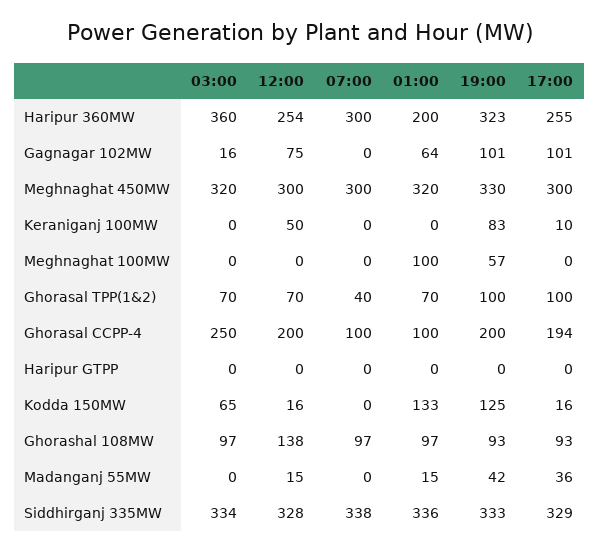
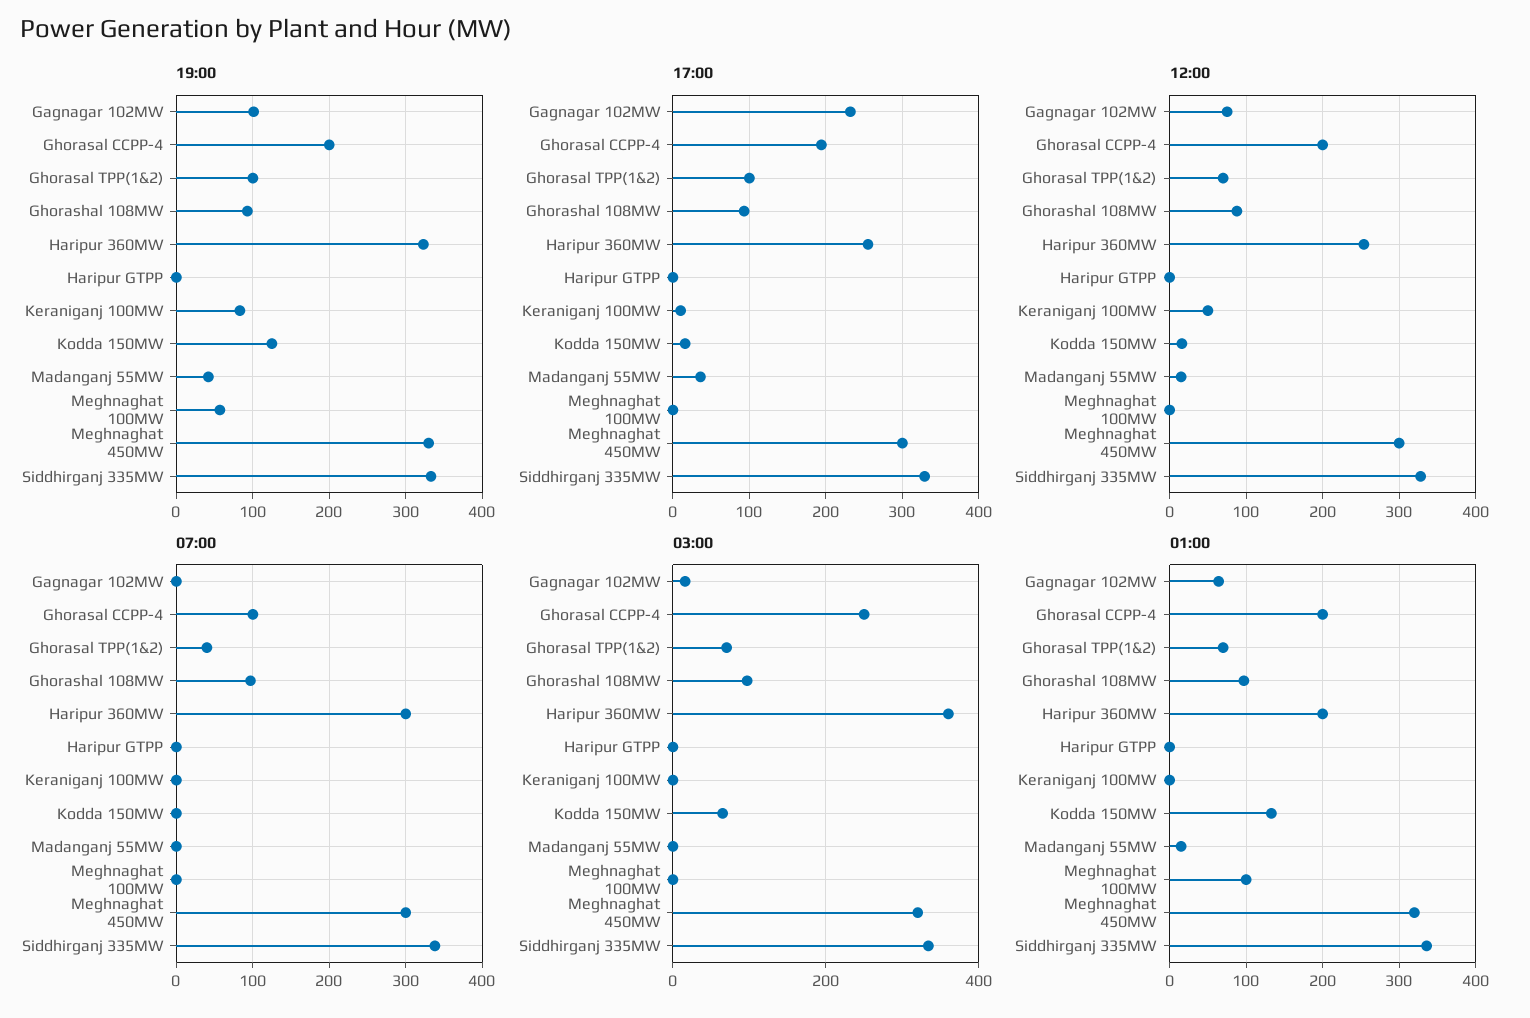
17:00, Gagnagar 102MW: 101 -> 230
01:00, Ghorasal CCPP-4: 100 -> 200
12:00, Ghorashal 108MW: 138 -> 90

